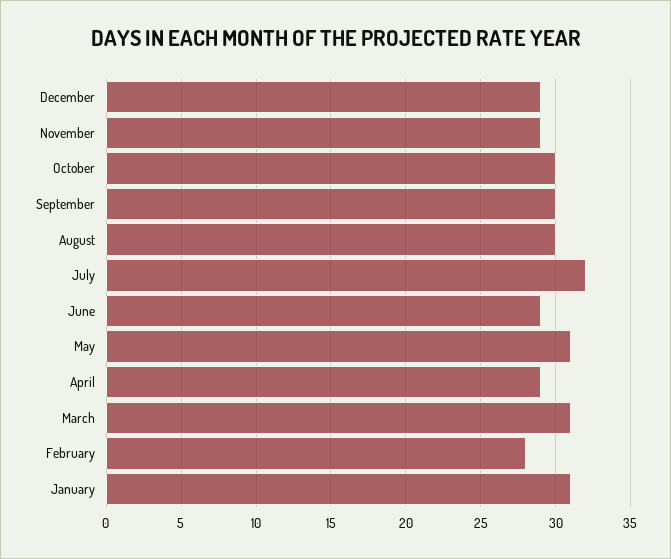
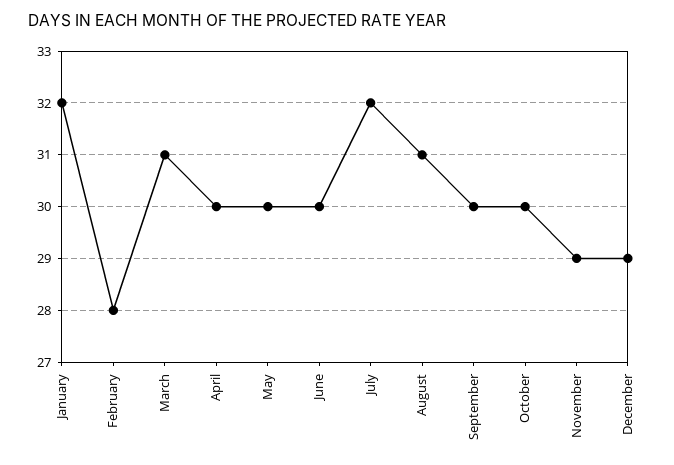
August: 30 -> 31
June: 29 -> 30
May: 31 -> 30
April: 29 -> 30
January: 31 -> 32

